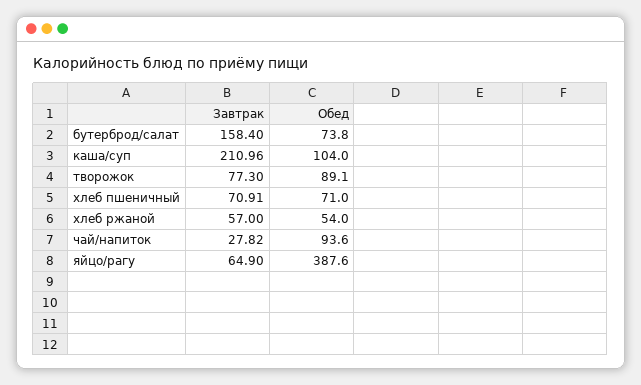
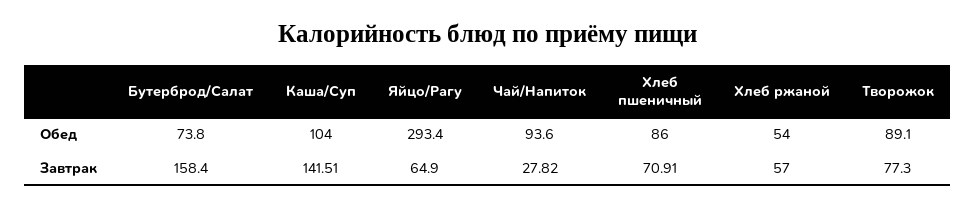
Завтрак, каша/суп: 210.96 -> 141.51
Обед, хлеб пшеничный: 71 -> 86
Обед, яйцо/рагу: 387.6 -> 293.4

